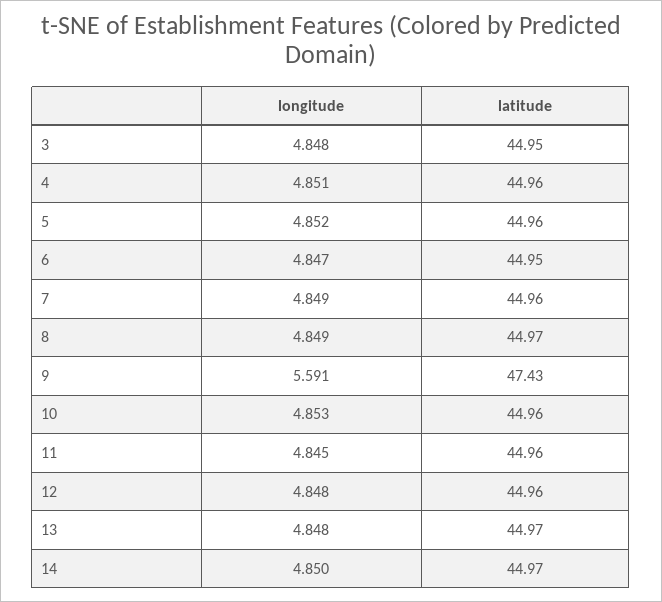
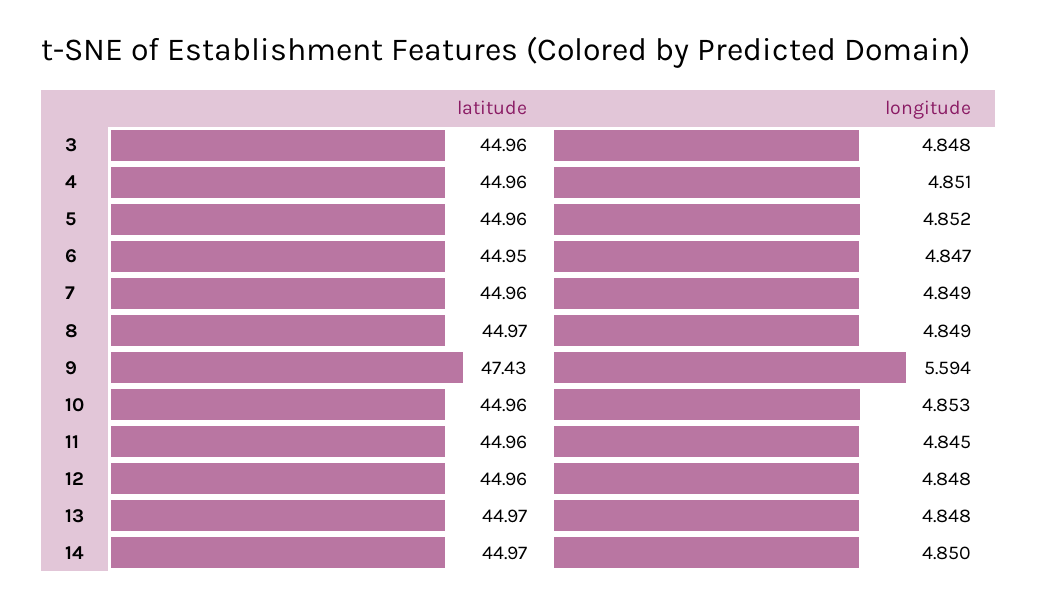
latitude, 3: 44.95 -> 44.96
longitude, 9: 5.591 -> 5.594

